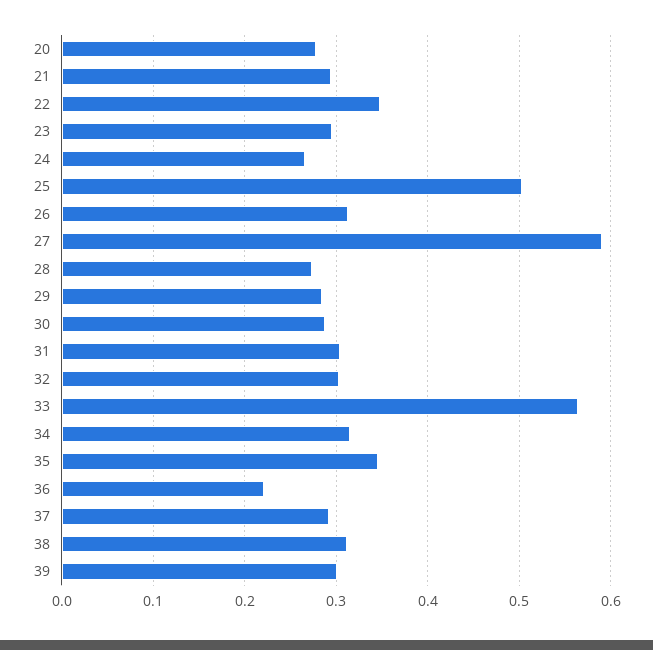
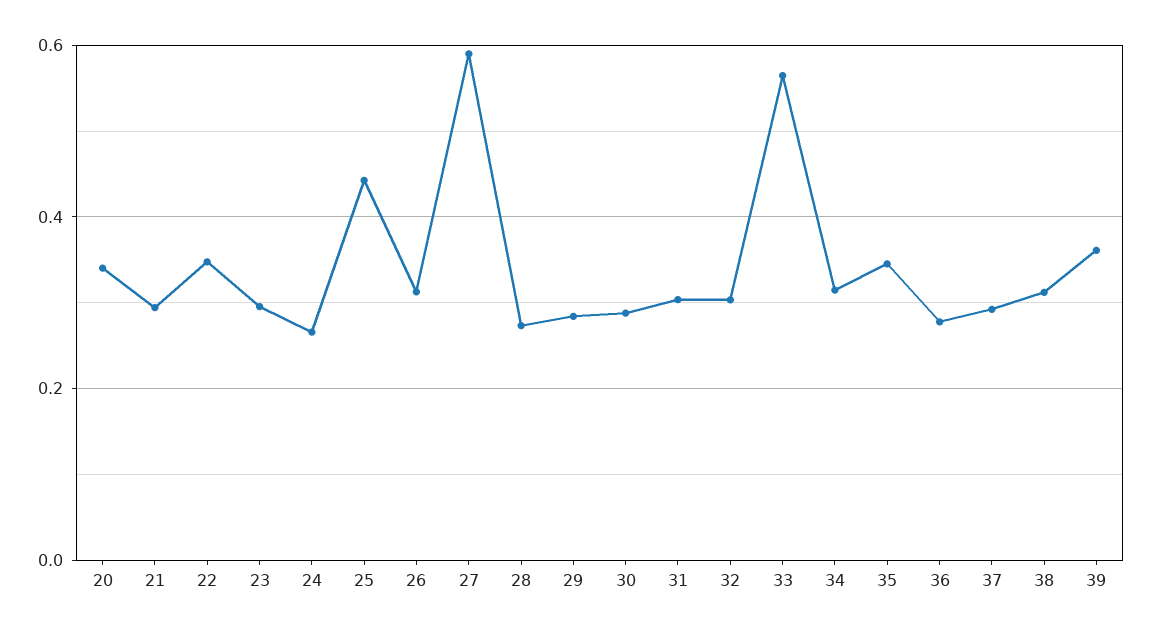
20: 0.28 -> 0.34
25: 0.5 -> 0.44
36: 0.22 -> 0.28
39: 0.3 -> 0.36

